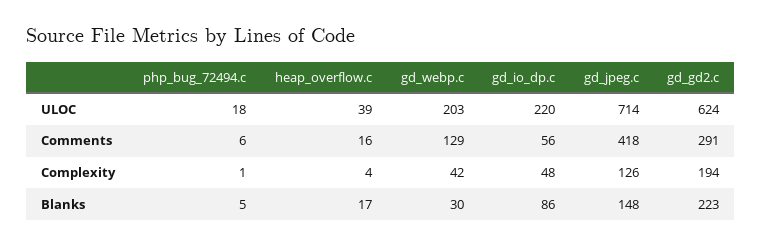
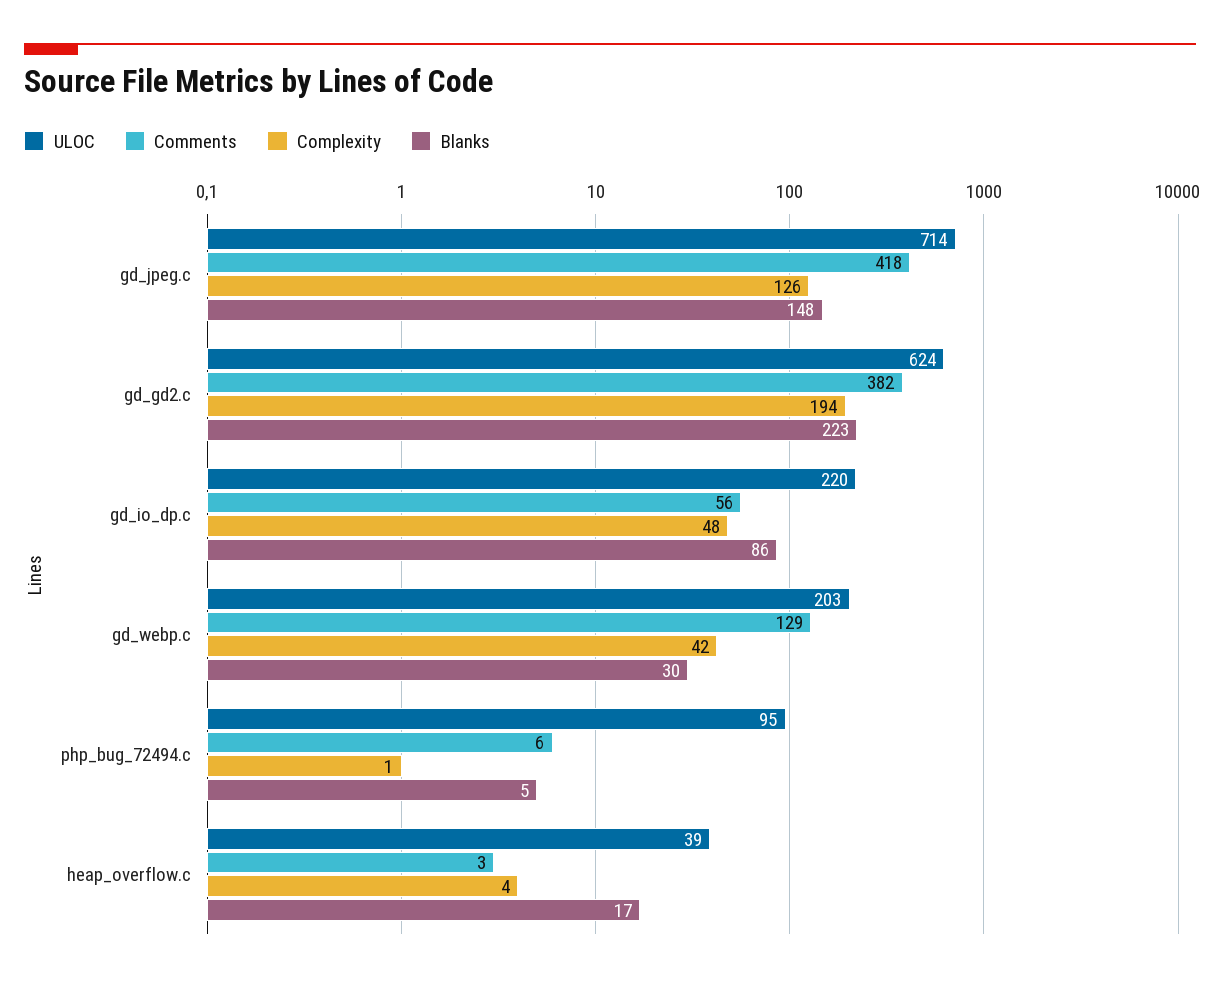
ULOC, php_bug_72494.c: 18 -> 95
Comments, heap_overflow.c: 16 -> 3
Comments, gd_gd2.c: 291 -> 382

